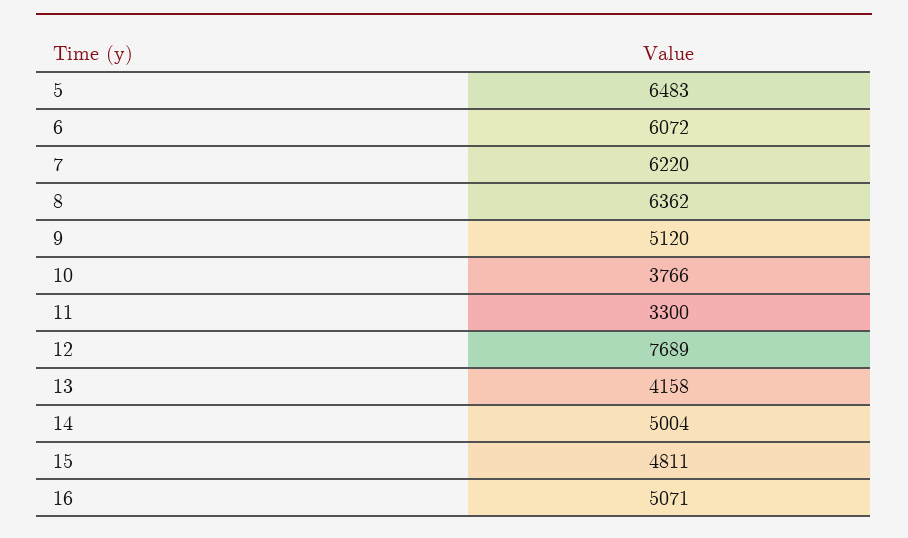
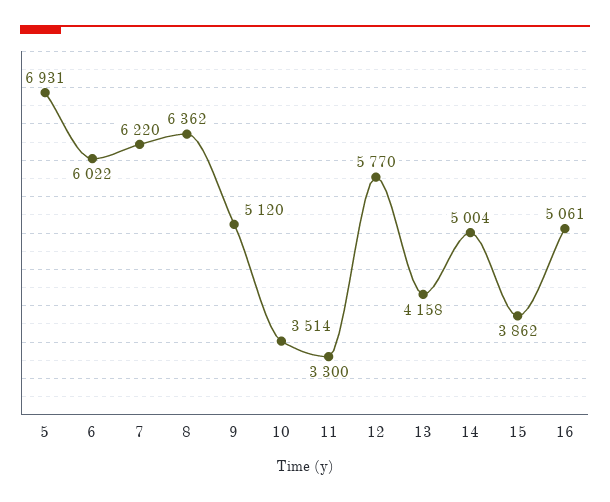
5: 6483 -> 6931
6: 6072 -> 6022
10: 3766 -> 3514
12: 7689 -> 5770
15: 4811 -> 3862
16: 5071 -> 5061

